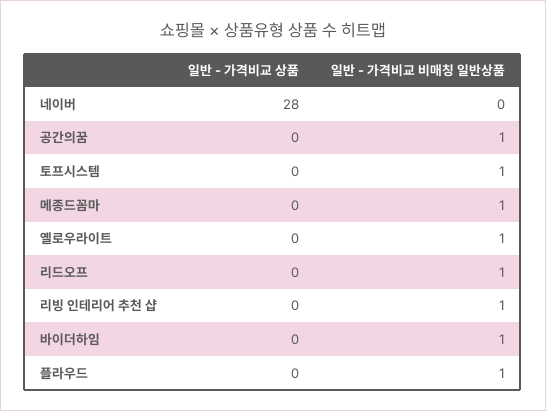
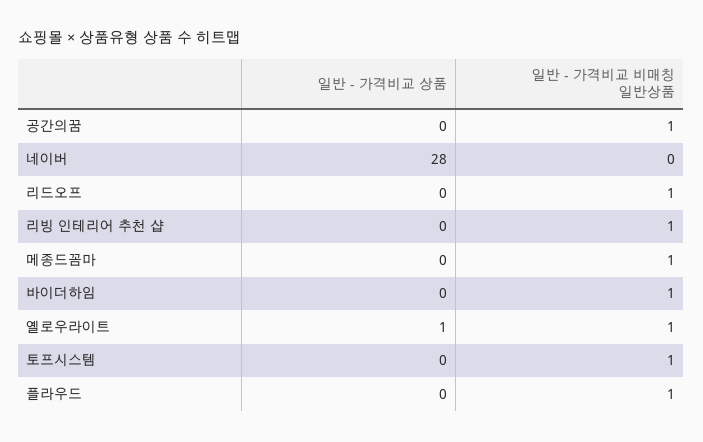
일반 - 가격비교 상품, 옐로우라이트: 0 -> 1

